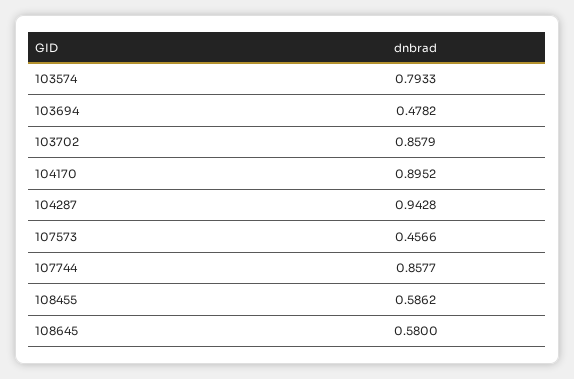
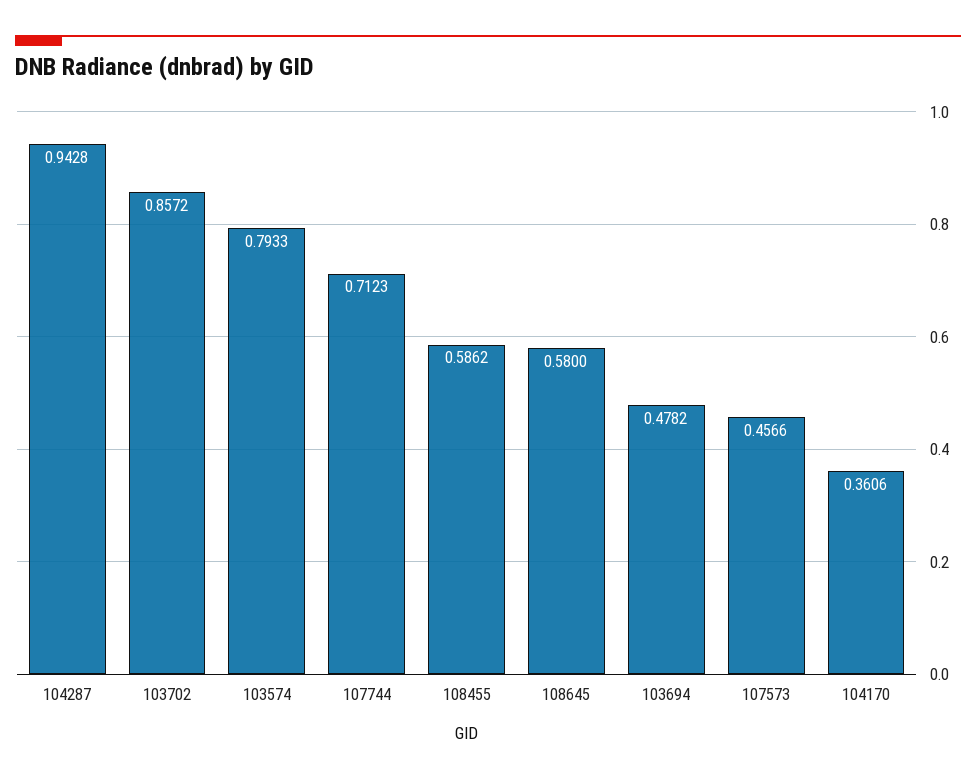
103702: 0.8579 -> 0.8572
104170: 0.8952 -> 0.3606
107744: 0.8577 -> 0.7123

